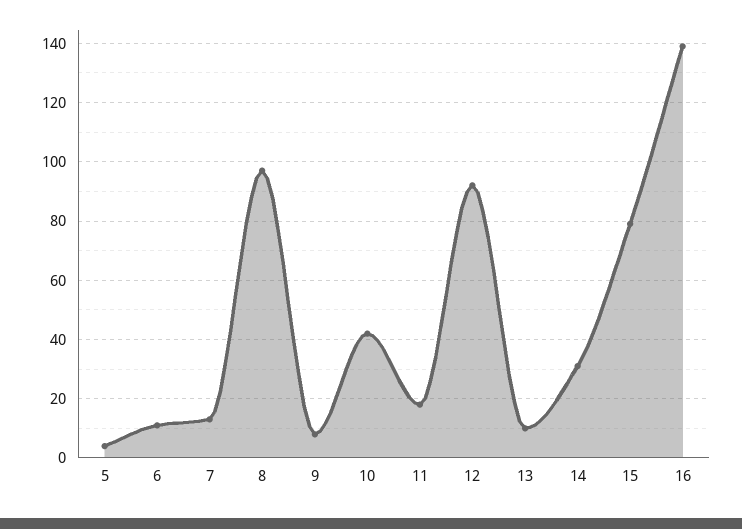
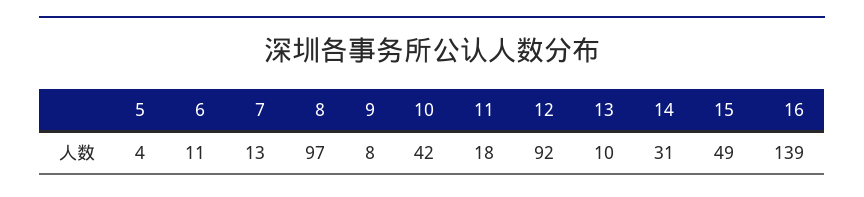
15: 80 -> 49

